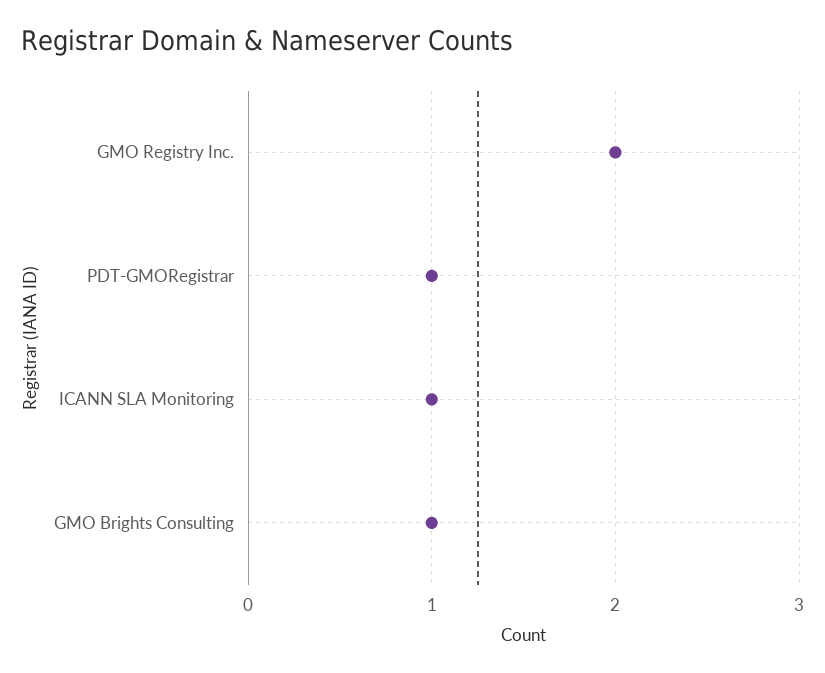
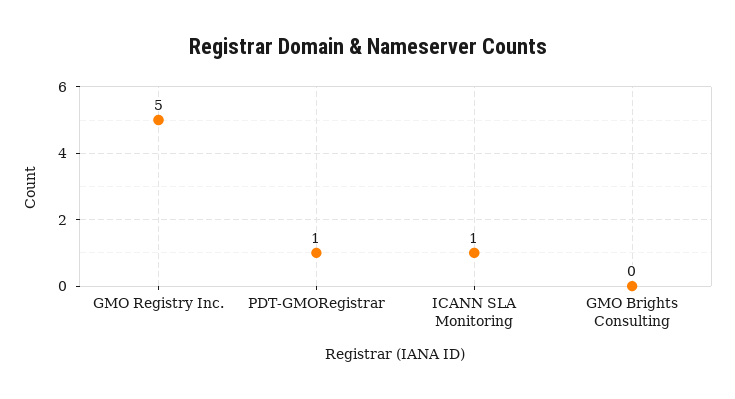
GMO Registry Inc.: 2 -> 5
GMO Brights Consulting: 1 -> 0

